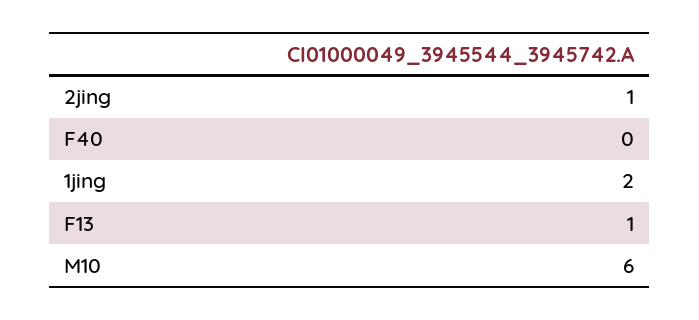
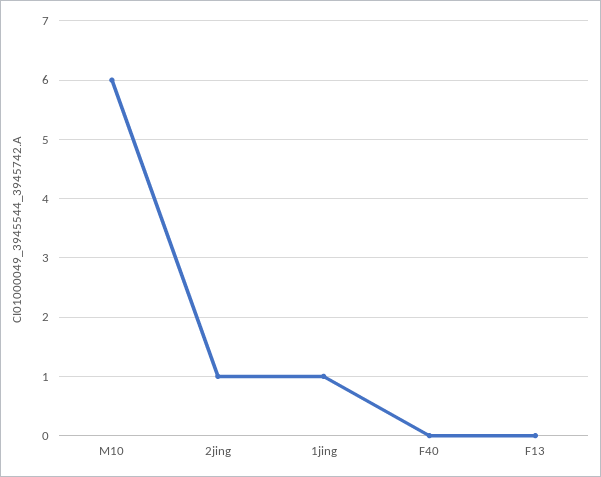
1jing: 2 -> 1
F13: 1 -> 0

